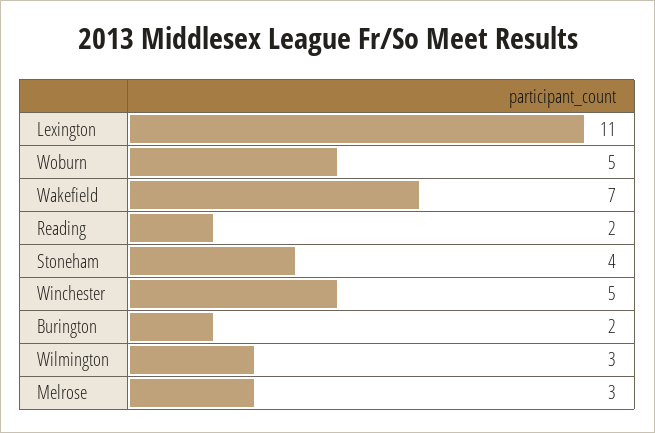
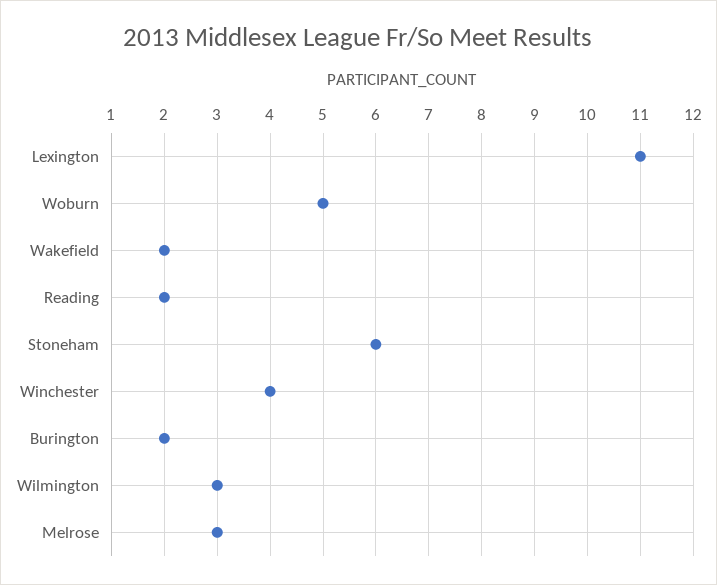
Wakefield: 7 -> 2
Stoneham: 4 -> 6
Winchester: 5 -> 4

